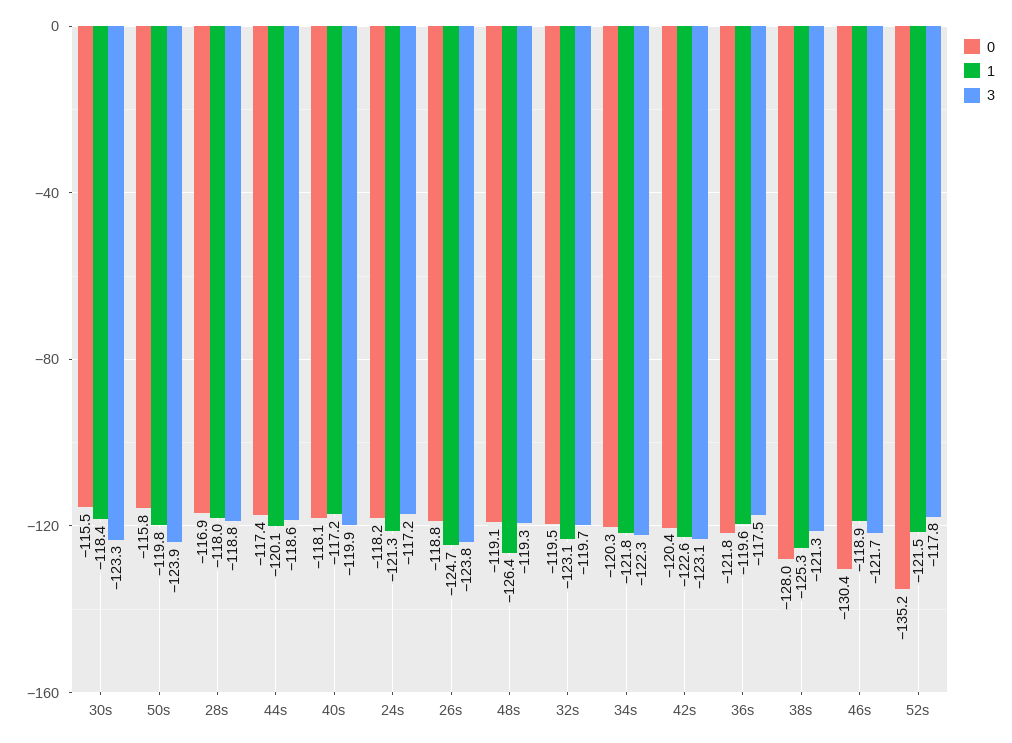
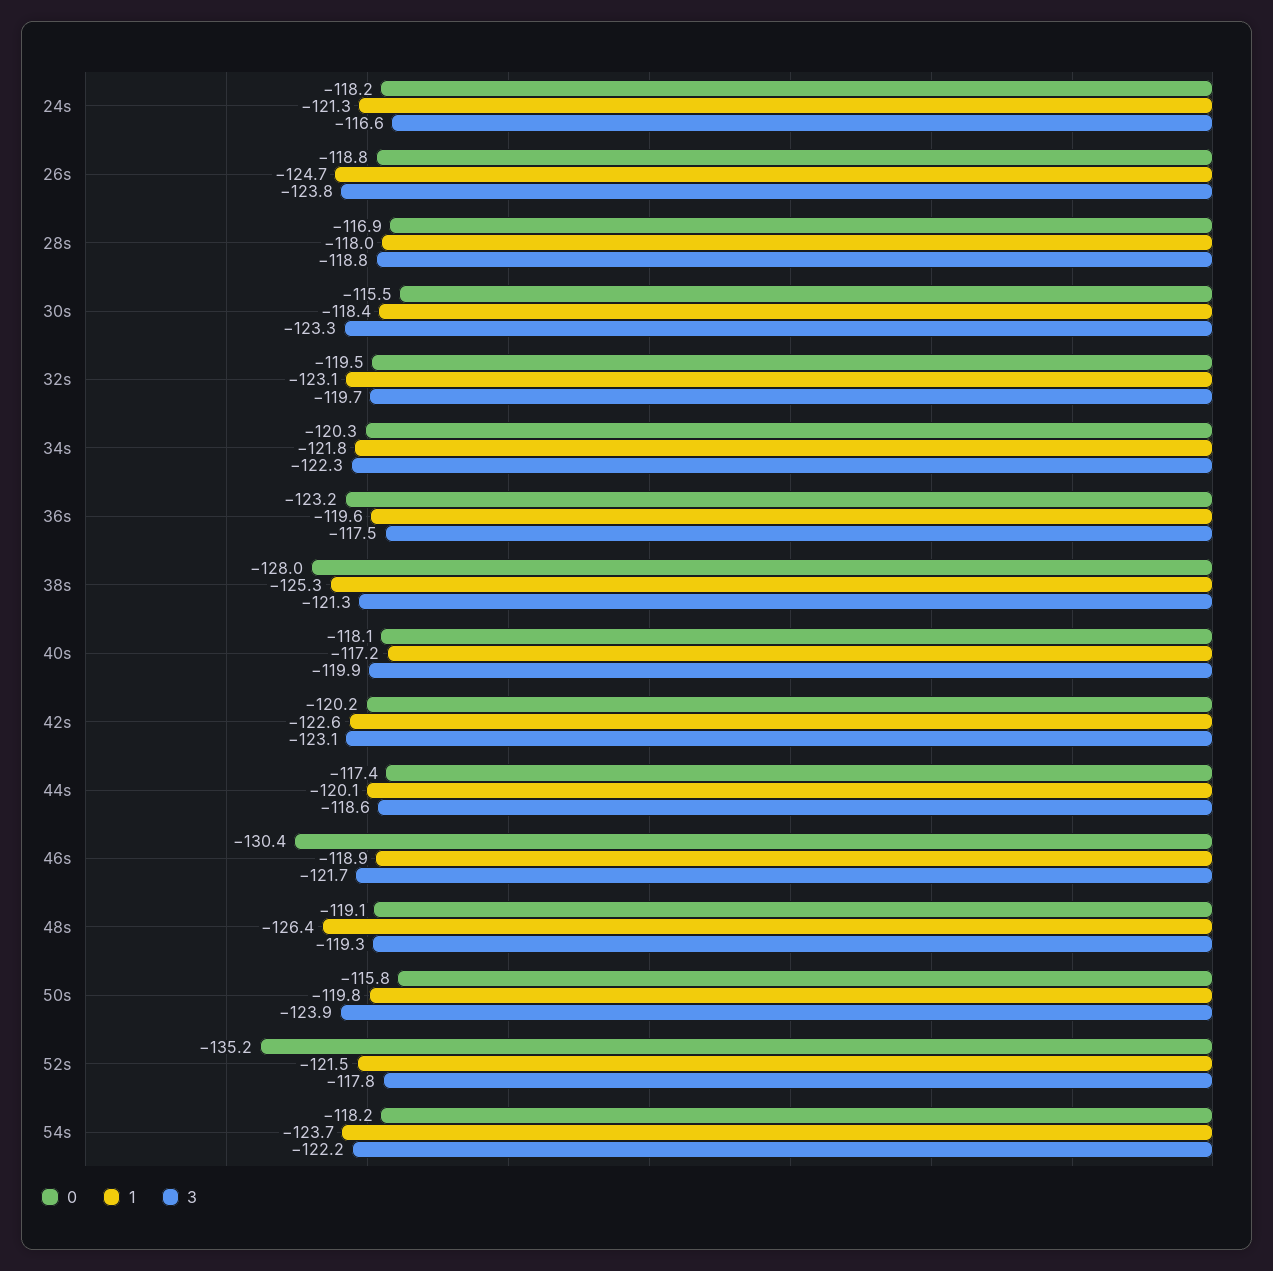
3, 24s: -117.2 -> -116.6
0, 42s: -120.4 -> -120.2
0, 36s: -121.8 -> -123.2
0, 54s: none -> -118.2
1, 54s: none -> -123.7
3, 54s: none -> -122.2

